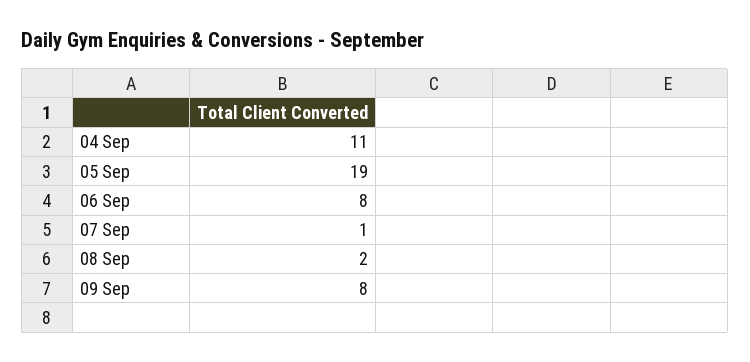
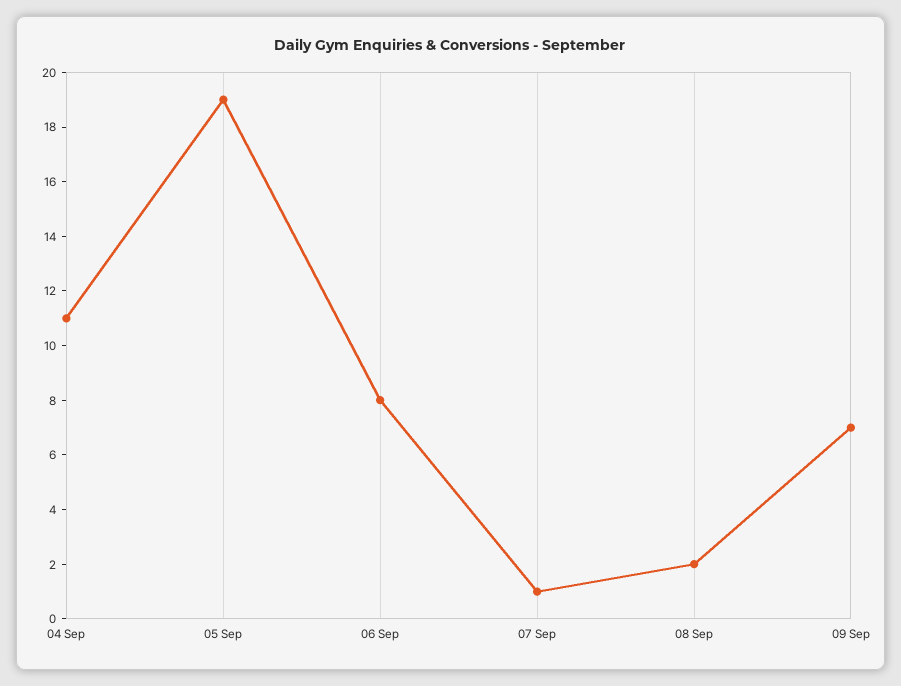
09 Sep: 8 -> 7

